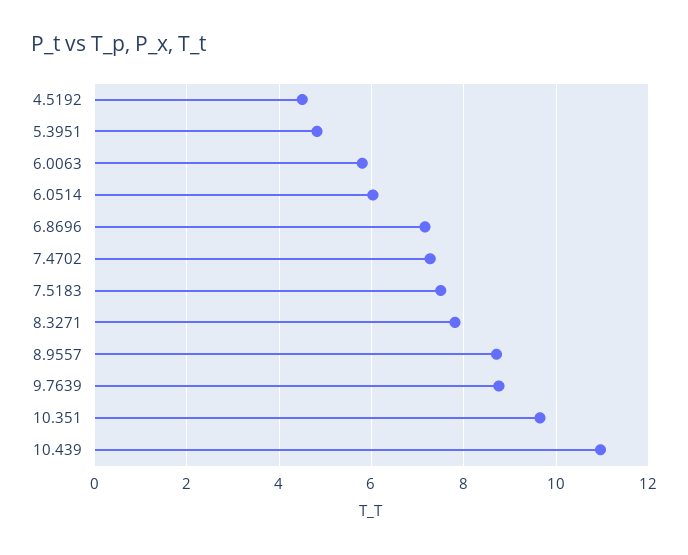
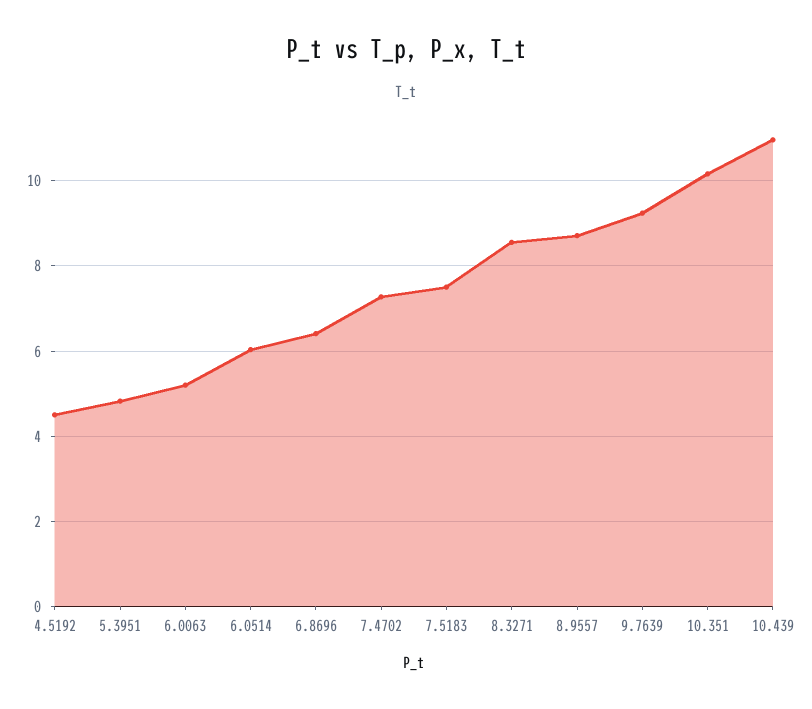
6.0063: 5.8 -> 5.2
6.8696: 7.2 -> 6.4
8.3271: 7.8 -> 8.6
9.7639: 8.8 -> 9.2
10.351: 9.6 -> 10.2

